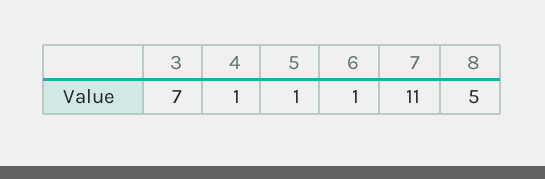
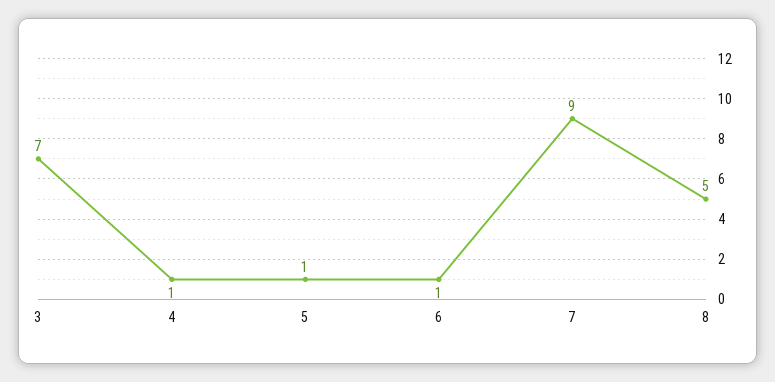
7: 11 -> 9

